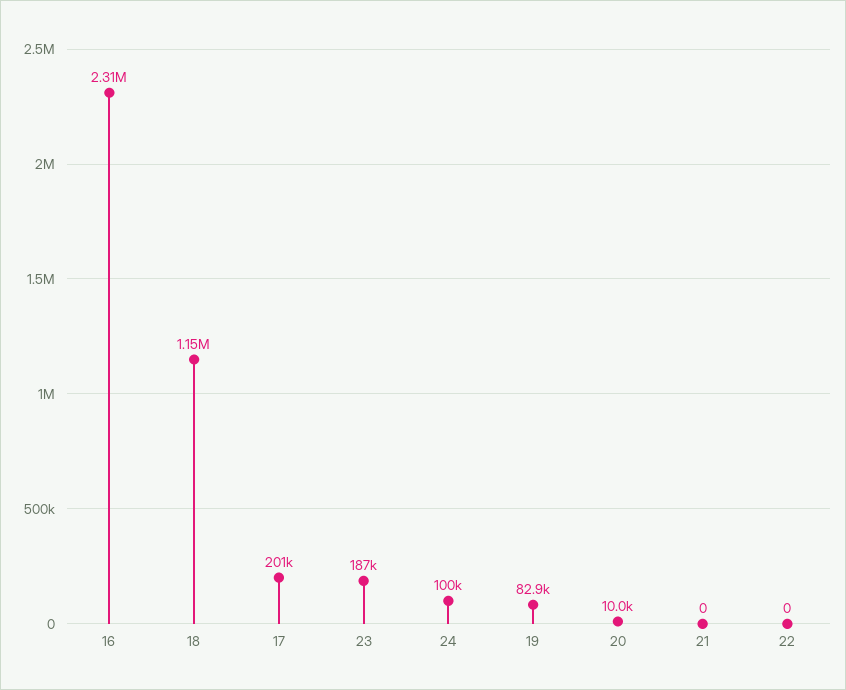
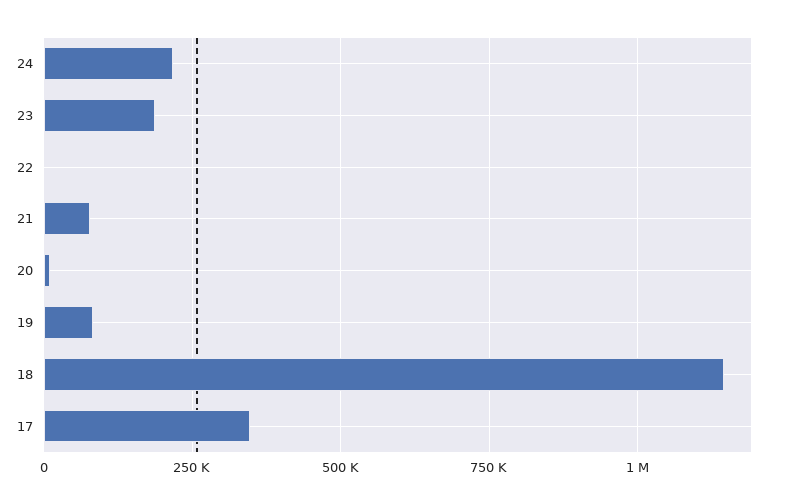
16: 2310000 -> none
17: 201000 -> 350000
24: 100000 -> 225000
21: 0 -> 75000

